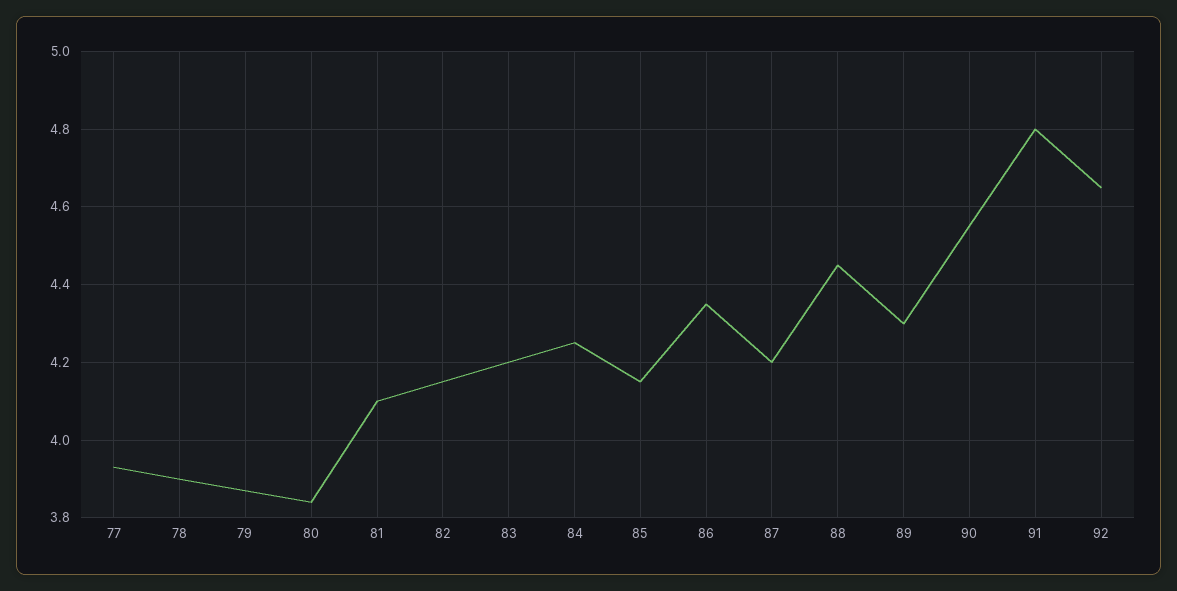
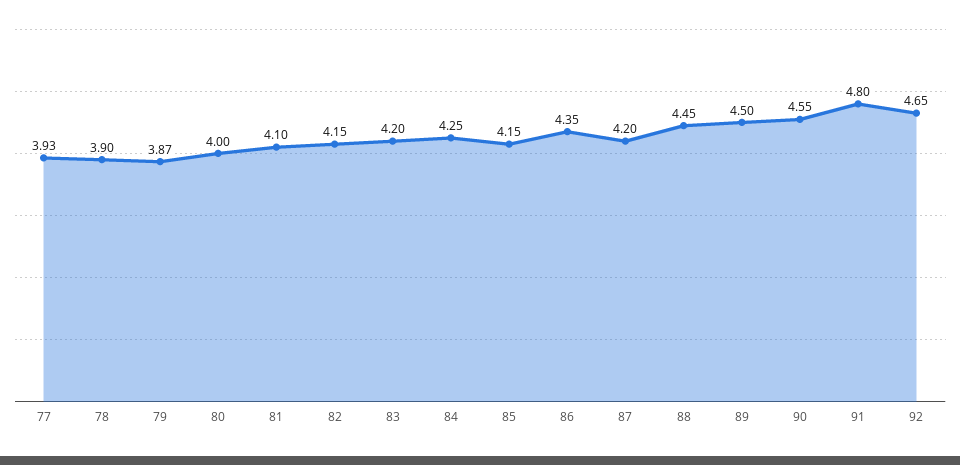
80: 3.85 -> 4
89: 4.3 -> 4.5

